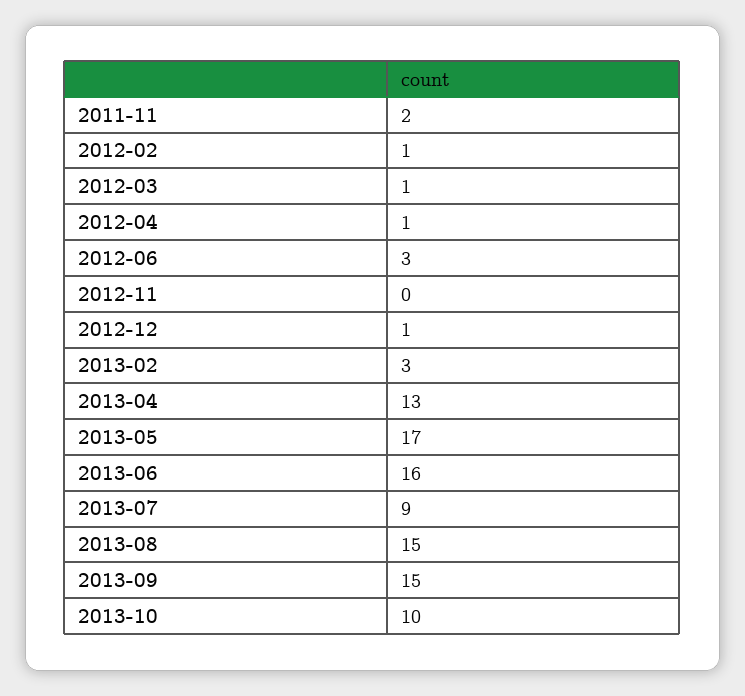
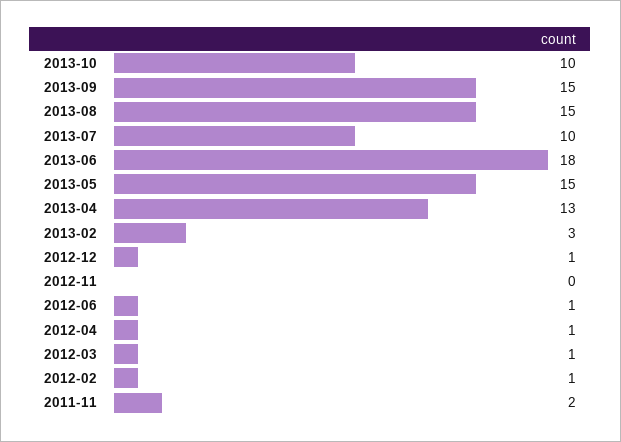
2012-06: 3 -> 1
2013-05: 17 -> 15
2013-06: 16 -> 18
2013-07: 9 -> 10

